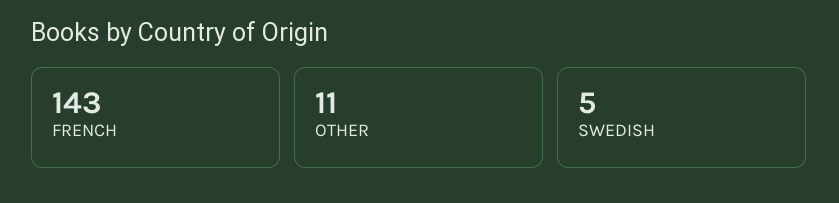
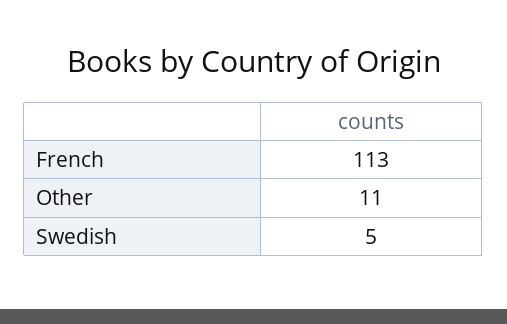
FRENCH: 143 -> 113

